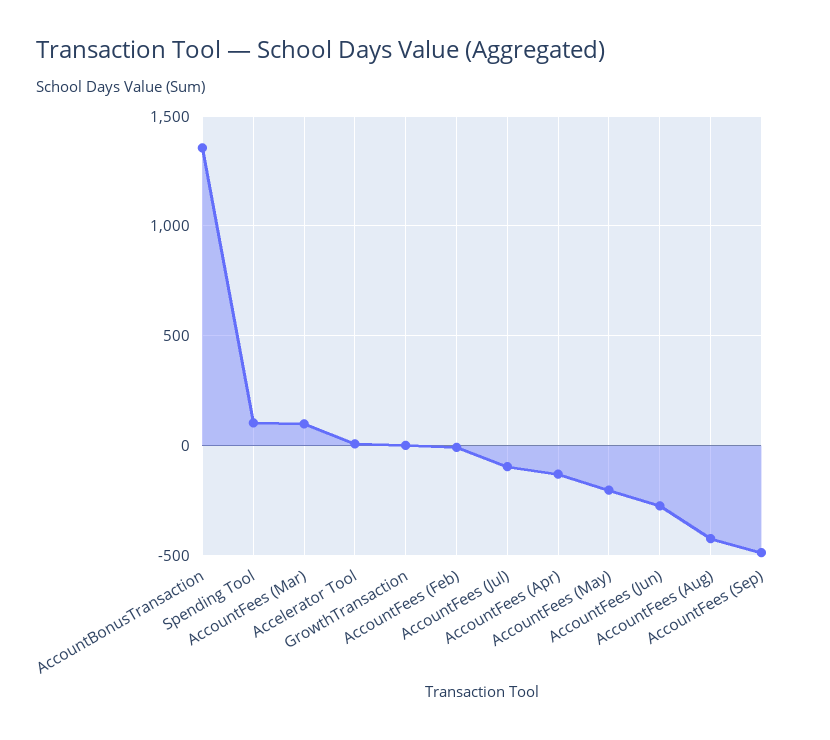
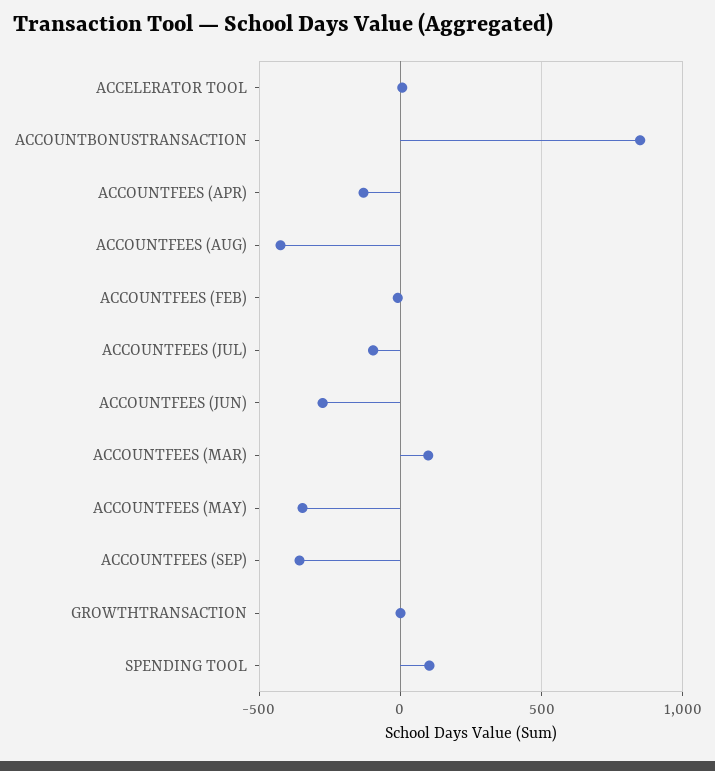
AccountBonusTransaction: 1350 -> 850
AccountFees (May): -200 -> -350
AccountFees (Sep): -500 -> -350

